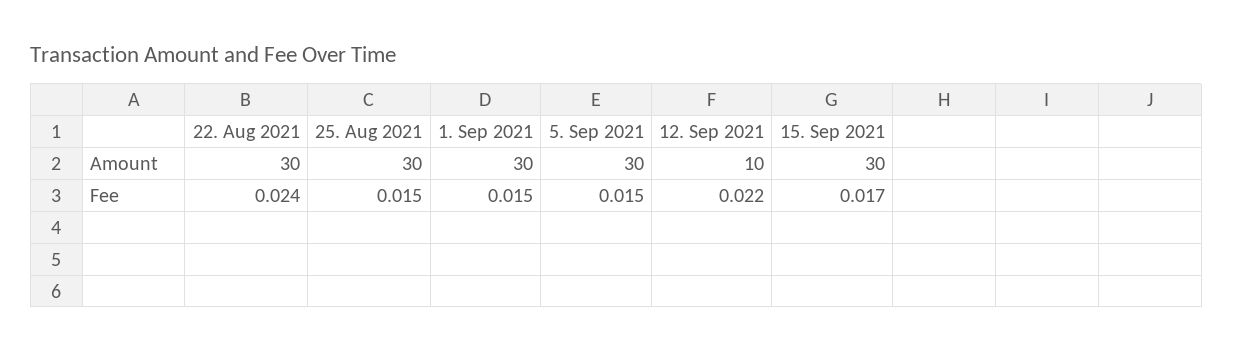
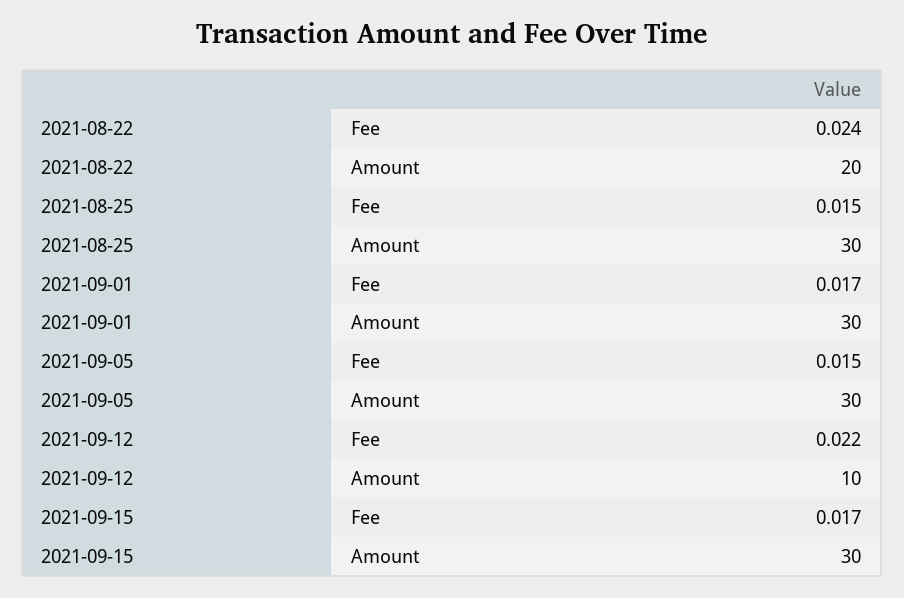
22. Aug 2021, Amount: 30 -> 20
1. Sep 2021, Fee: 0.015 -> 0.017

